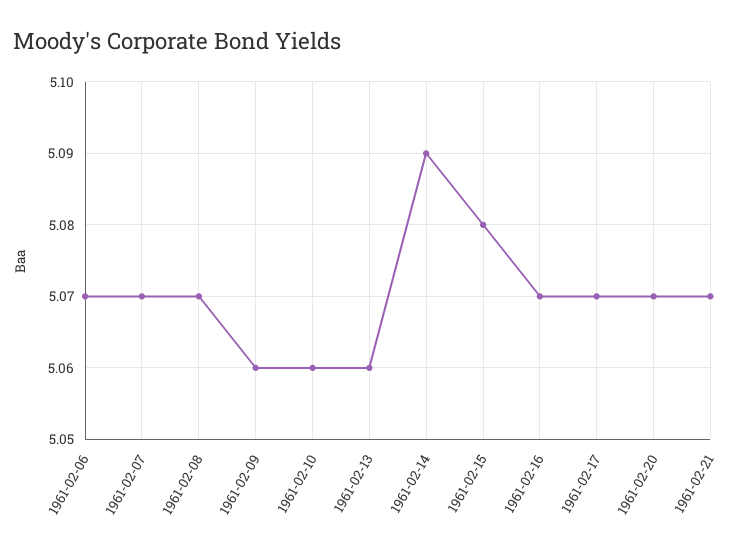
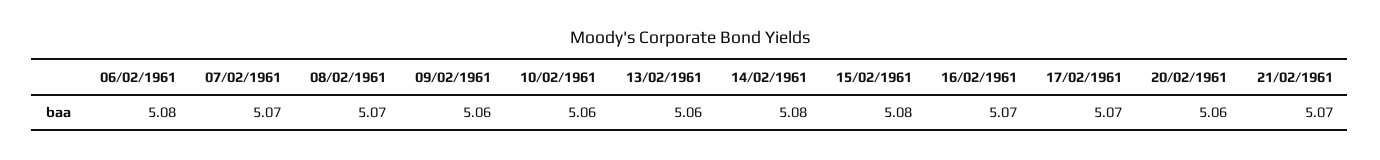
1961-02-06: 5.07 -> 5.08
1961-02-14: 5.09 -> 5.08
1961-02-20: 5.07 -> 5.06

